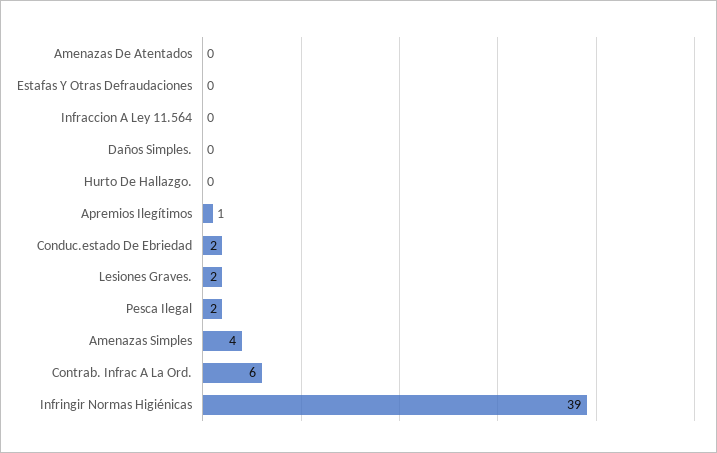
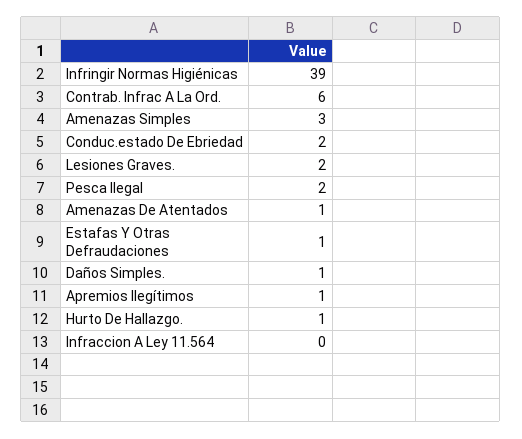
Amenazas De Atentados: 0 -> 1
Estafas Y Otras Defraudaciones: 0 -> 1
Daños Simples.: 0 -> 1
Hurto De Hallazgo.: 0 -> 1
Amenazas Simples: 4 -> 3

